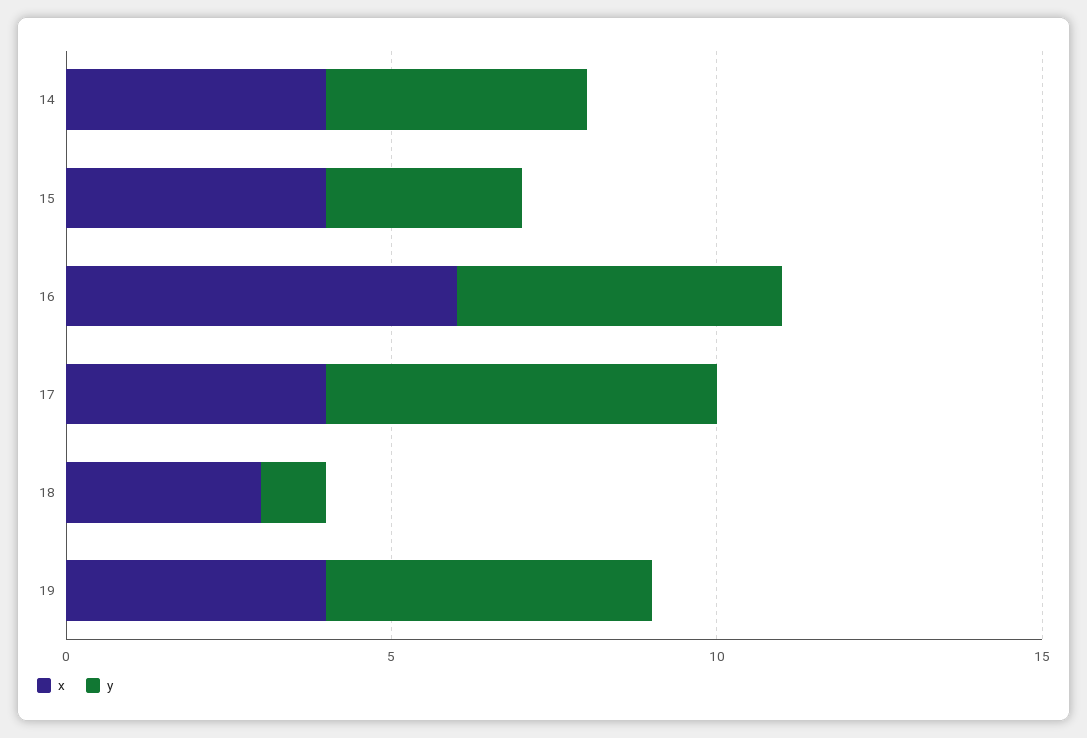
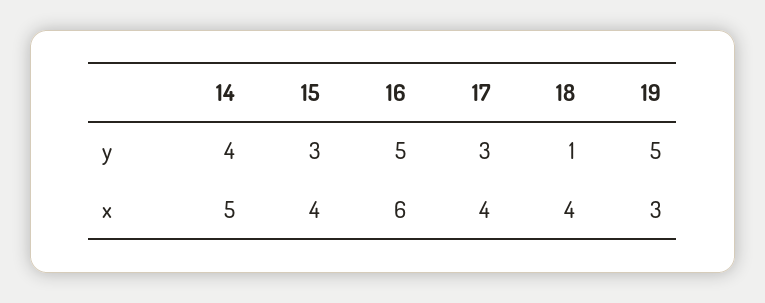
x, 14: 4 -> 5
y, 17: 6 -> 3
x, 18: 3 -> 4
x, 19: 4 -> 3

